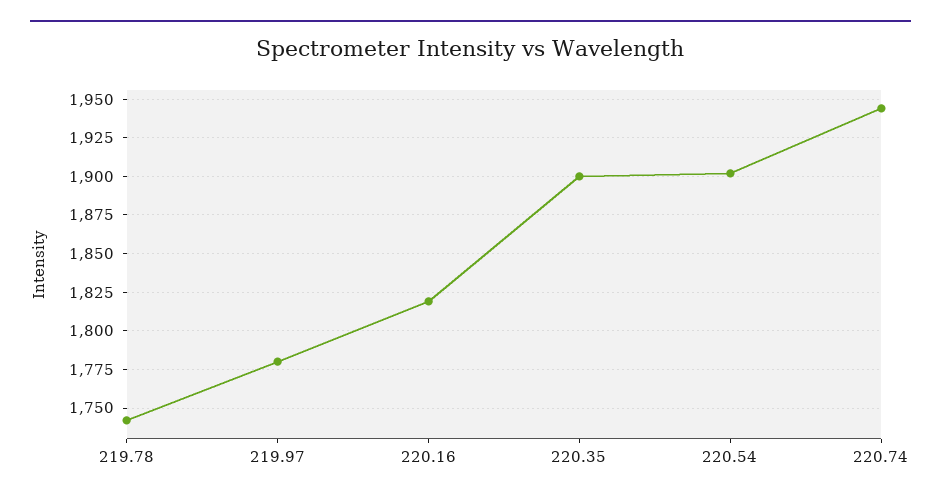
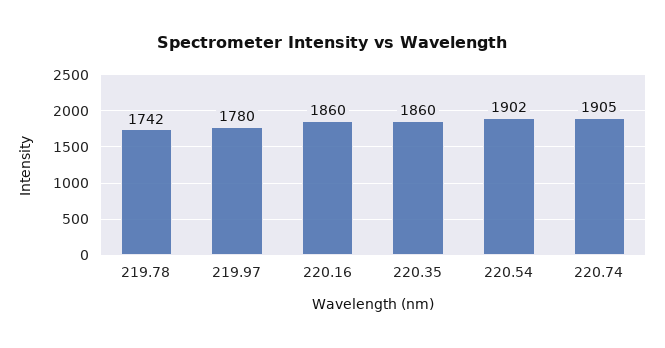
220.16: 1820 -> 1860
220.35: 1900 -> 1860
220.74: 1945 -> 1905

